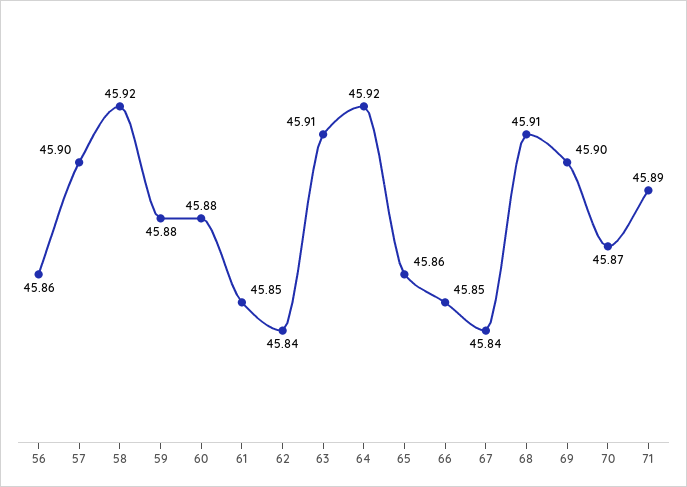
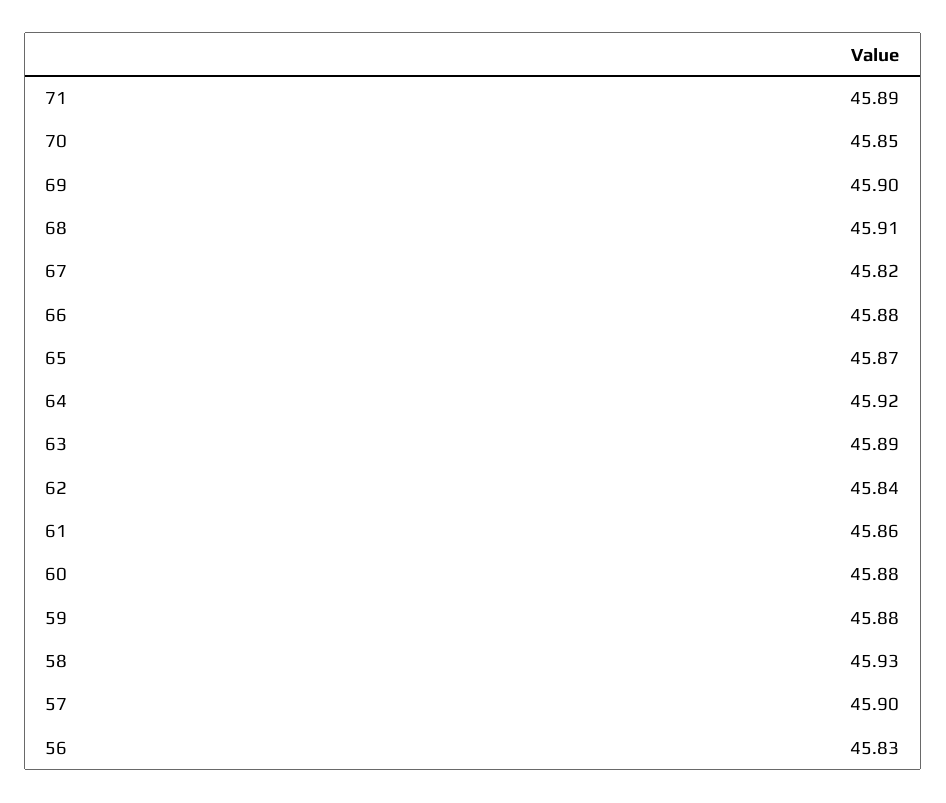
56: 45.86 -> 45.83
58: 45.92 -> 45.93
61: 45.85 -> 45.86
63: 45.91 -> 45.89
65: 45.86 -> 45.87
66: 45.85 -> 45.88
67: 45.84 -> 45.82
70: 45.87 -> 45.85

